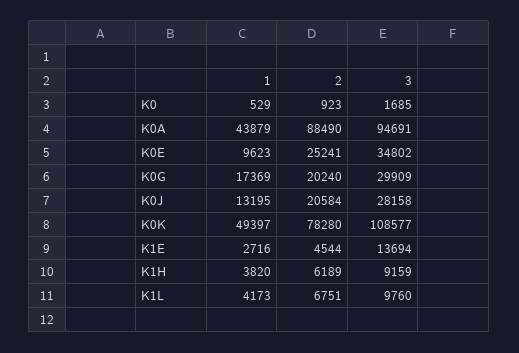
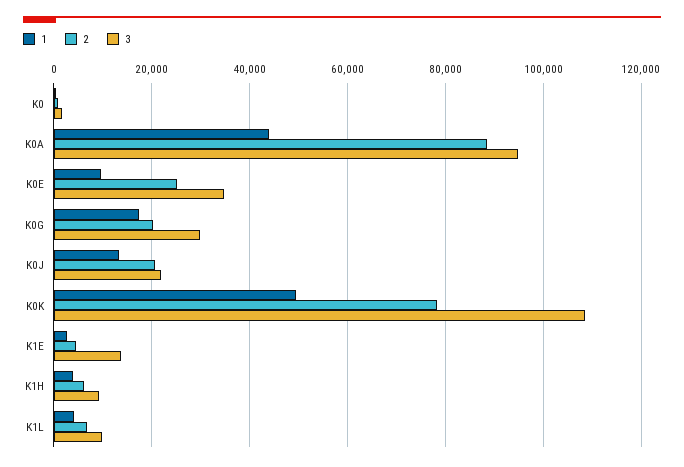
3, K0J: 28158 -> 22000

